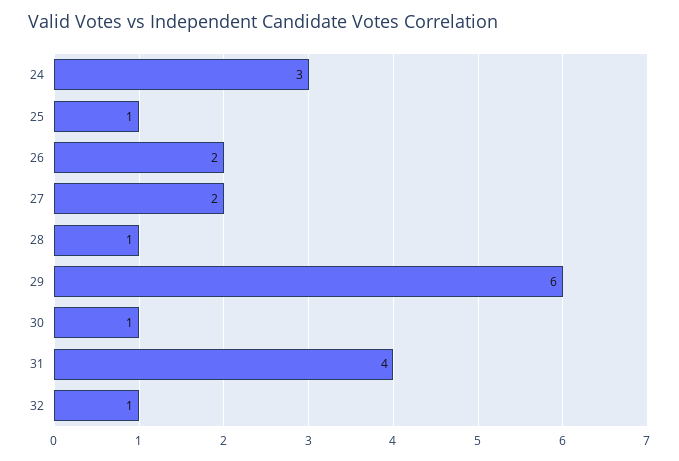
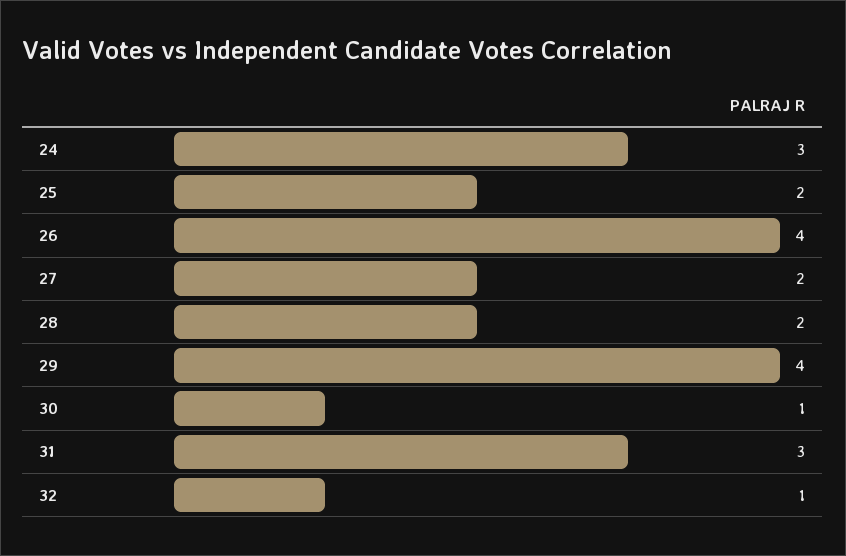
25: 1 -> 2
26: 2 -> 4
28: 1 -> 2
29: 6 -> 4
31: 4 -> 3

